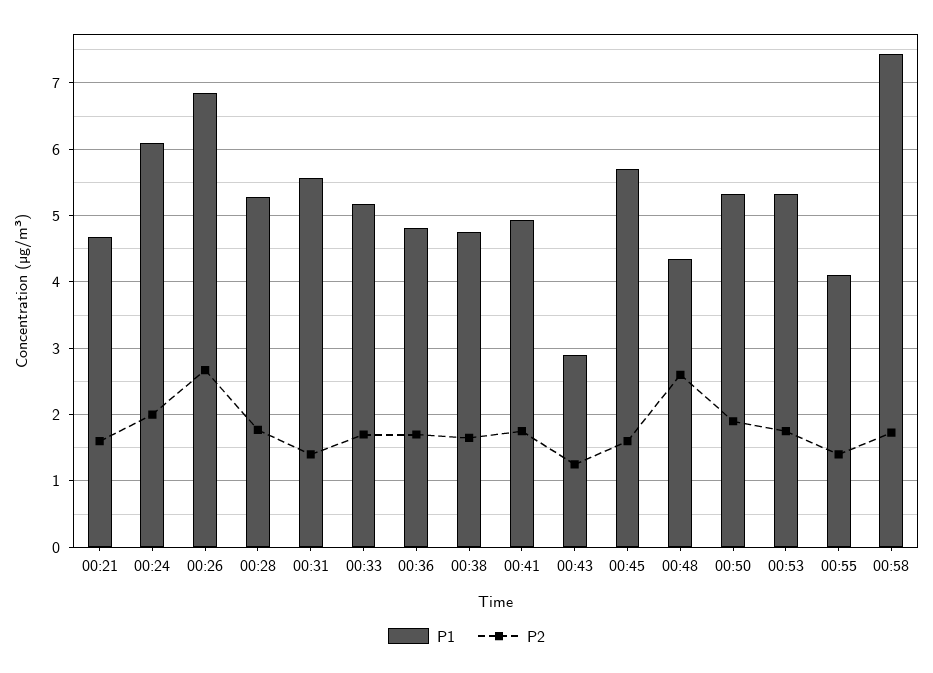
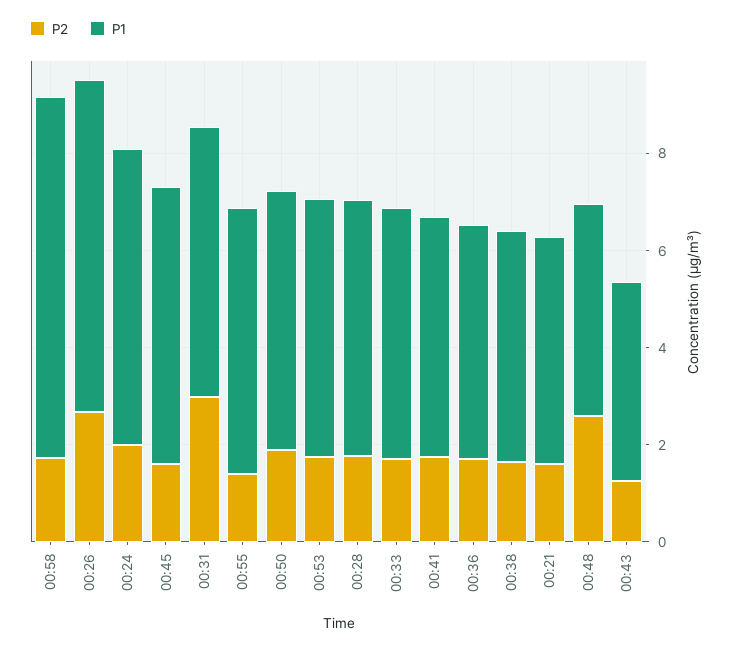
P2, 00:31: 1.4 -> 3
P1, 00:43: 2.9 -> 4
P1, 00:55: 4.1 -> 5.5

